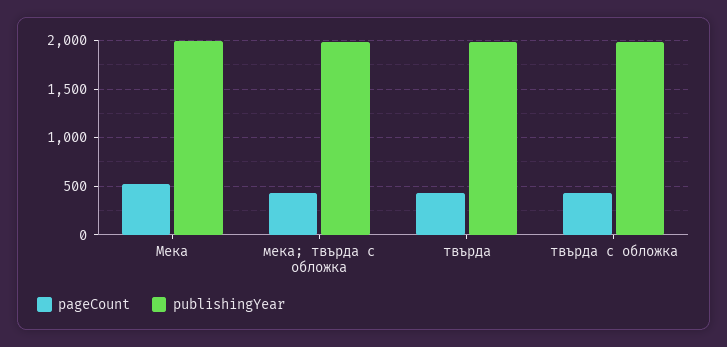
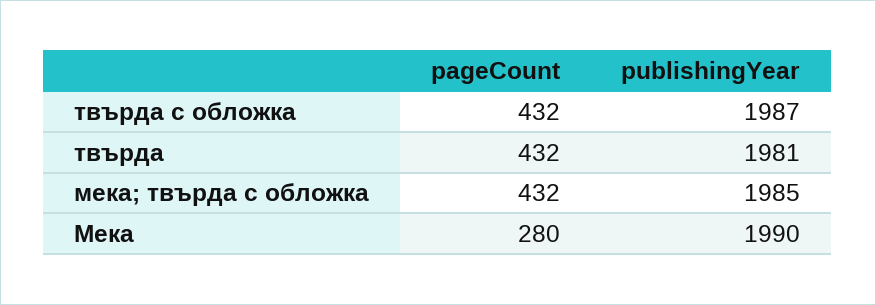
pageCount, Мека: 500 -> 280

